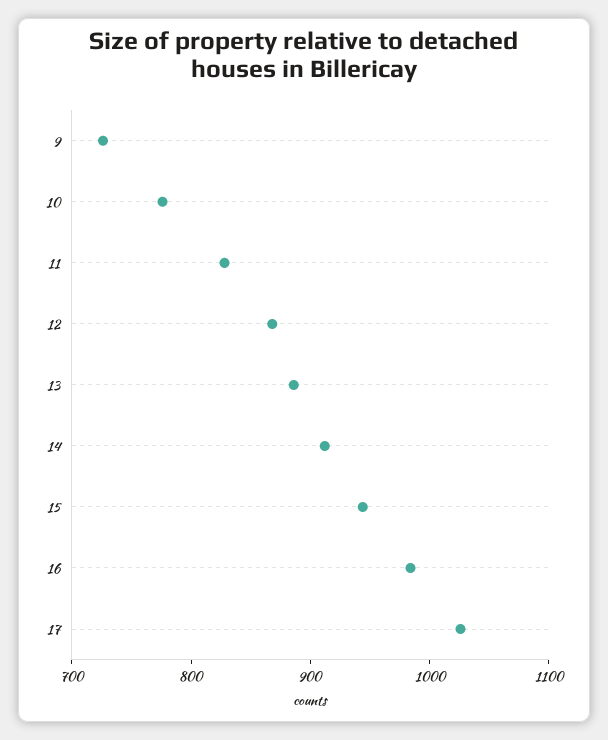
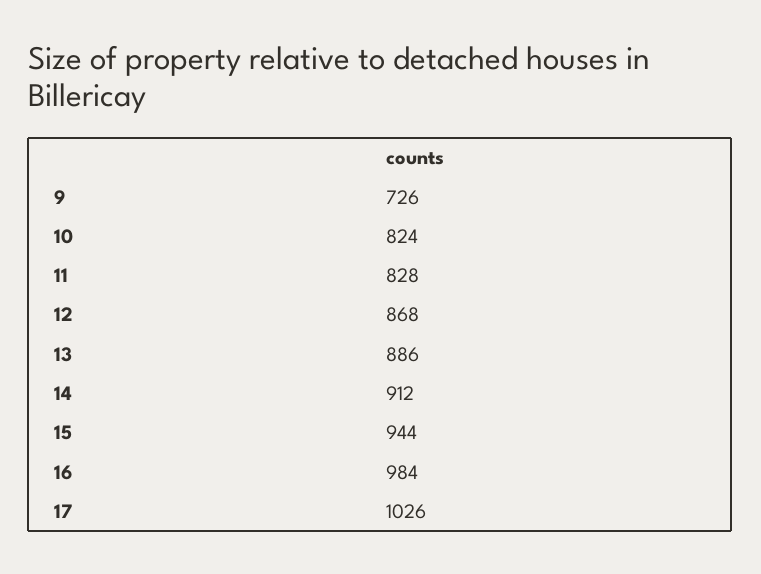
10: 780 -> 824

